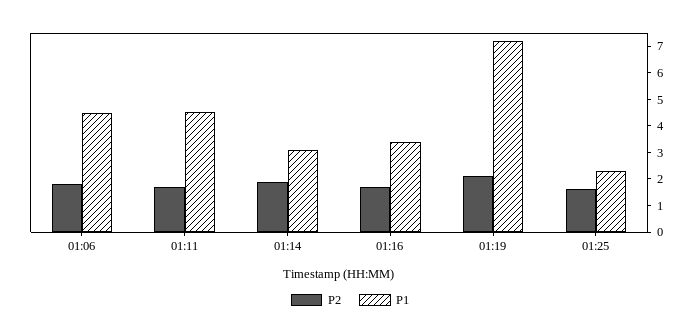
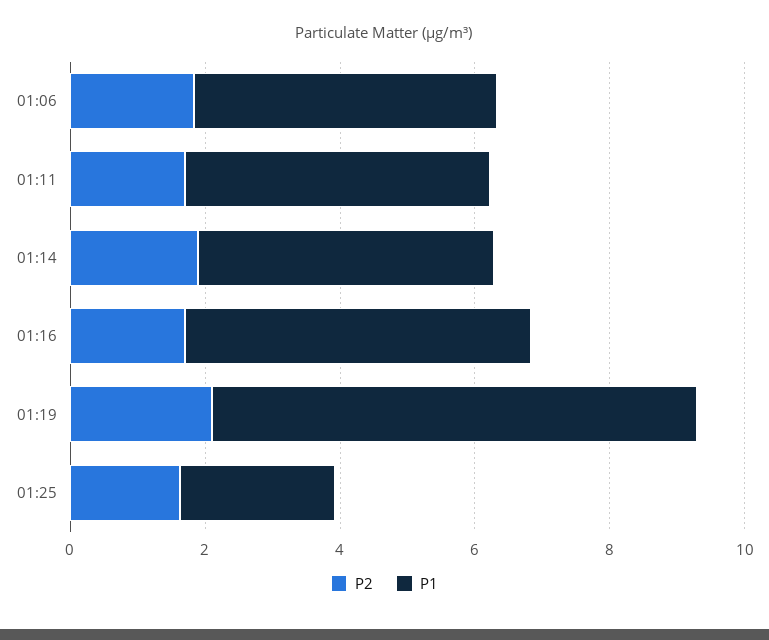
P1, 01:14: 3 -> 4.5
P1, 01:16: 3.5 -> 5

